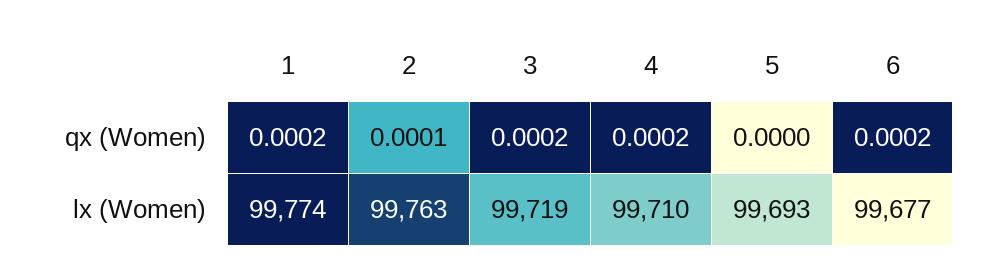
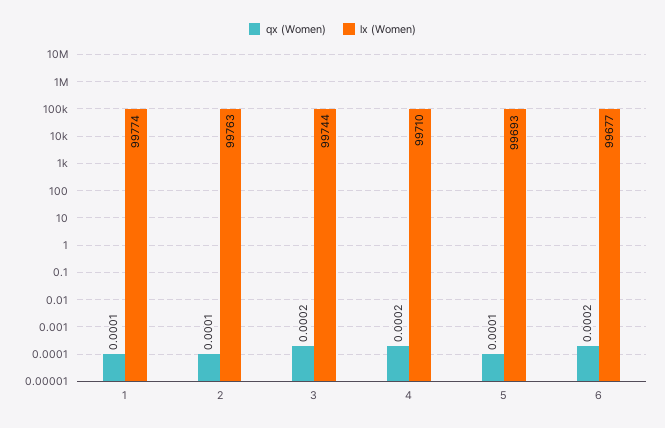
qx (Women), 1: 0.0002 -> 0.0001
qx (Women), 5: 0 -> 0.0001
lx (Women), 3: 99719 -> 99744

